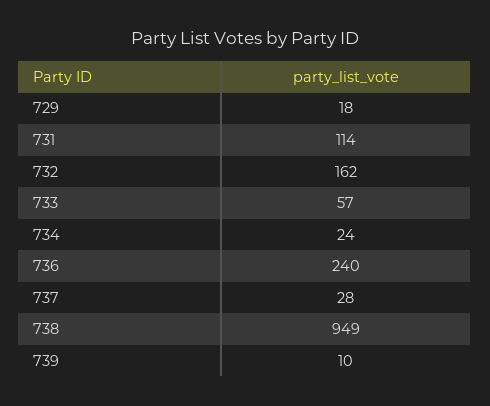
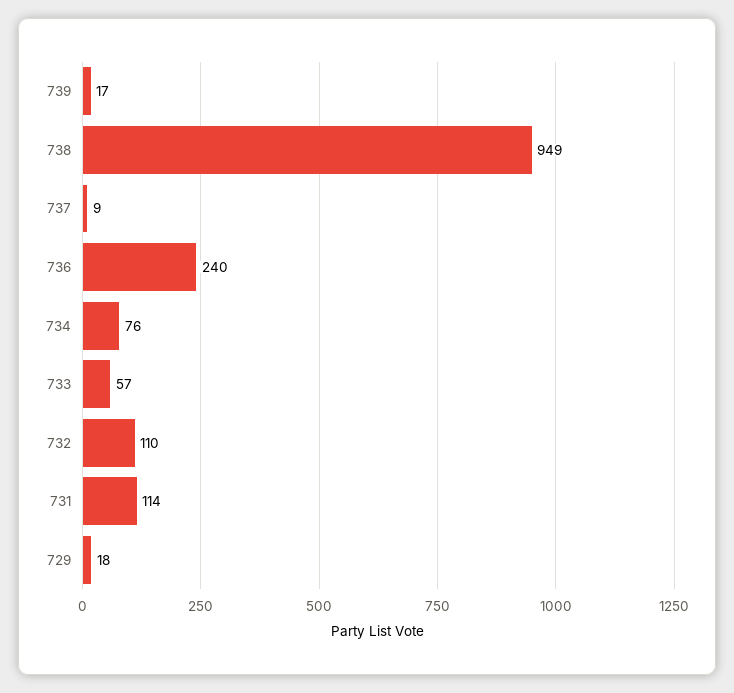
732: 162 -> 110
734: 24 -> 76
737: 28 -> 9
739: 10 -> 17

